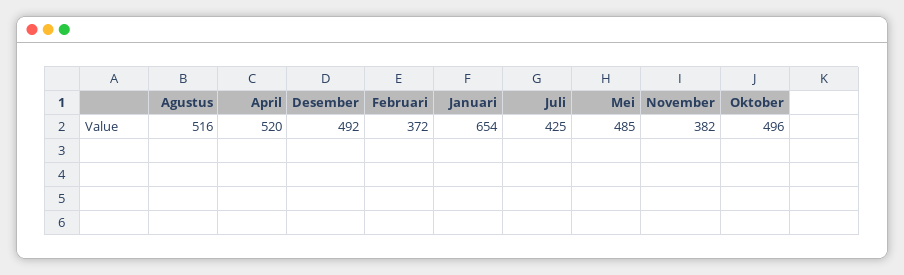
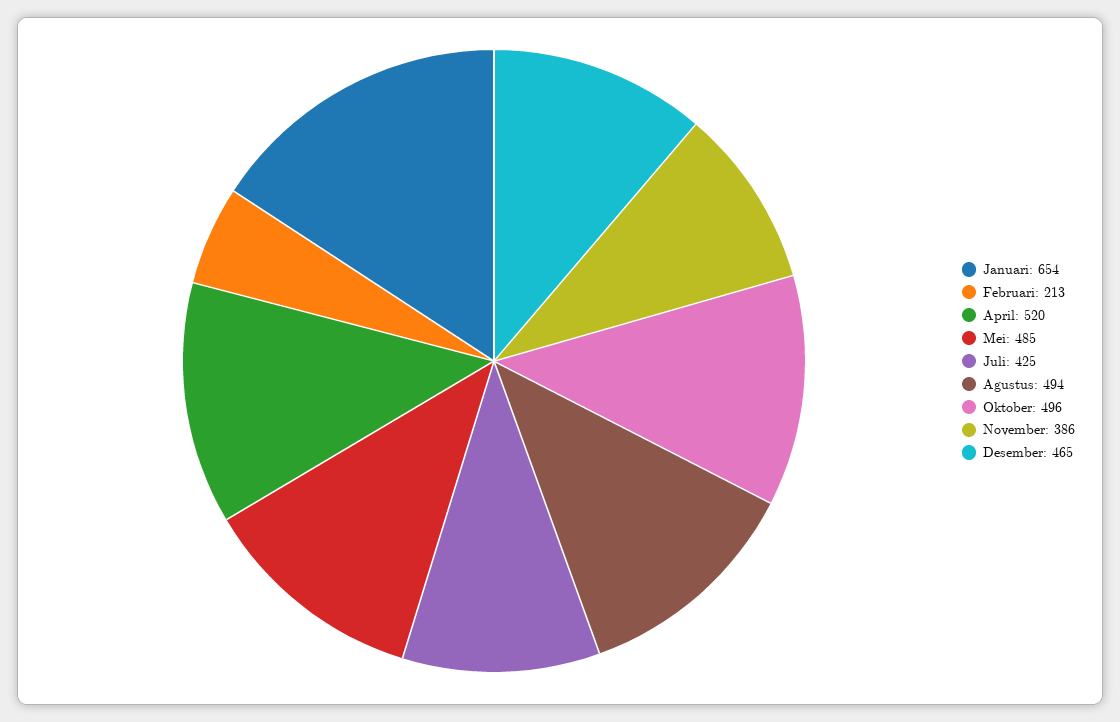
Agustus: 516 -> 494
Desember: 492 -> 465
Februari: 372 -> 213
November: 382 -> 386

